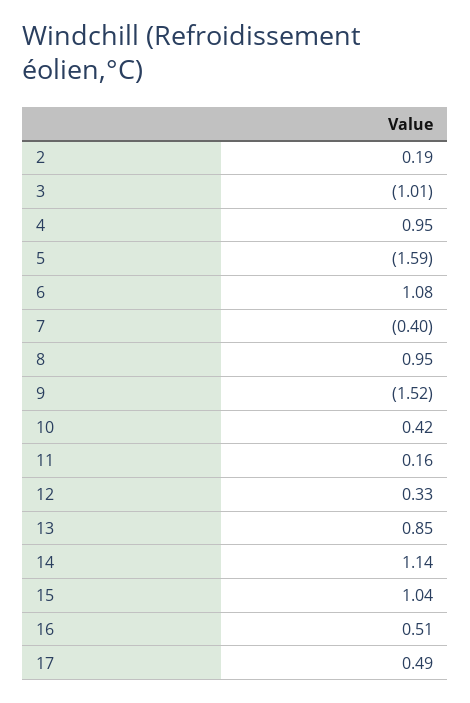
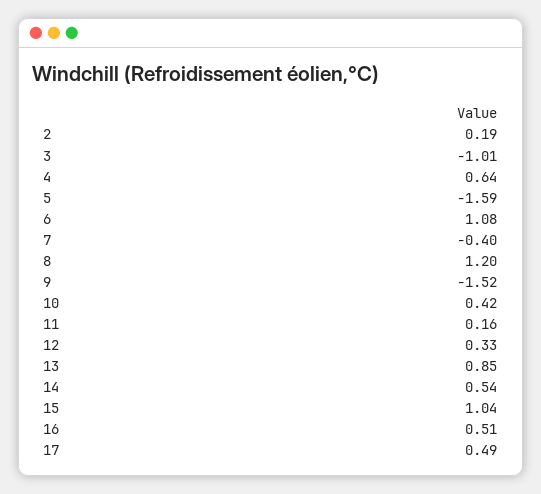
4: 0.95 -> 0.64
8: 0.95 -> 1.2
14: 1.14 -> 0.54

